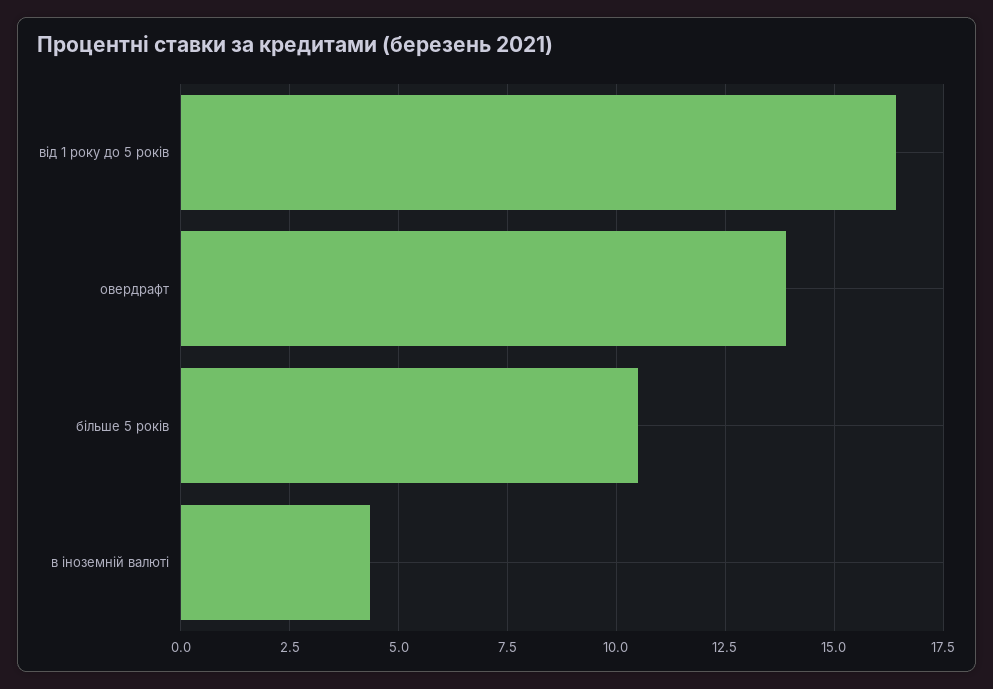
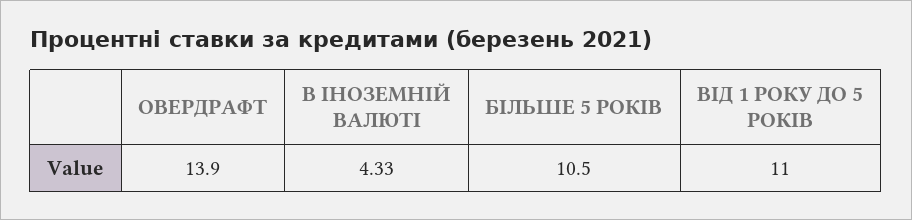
від 1 року до 5 років: 16.5 -> 11

